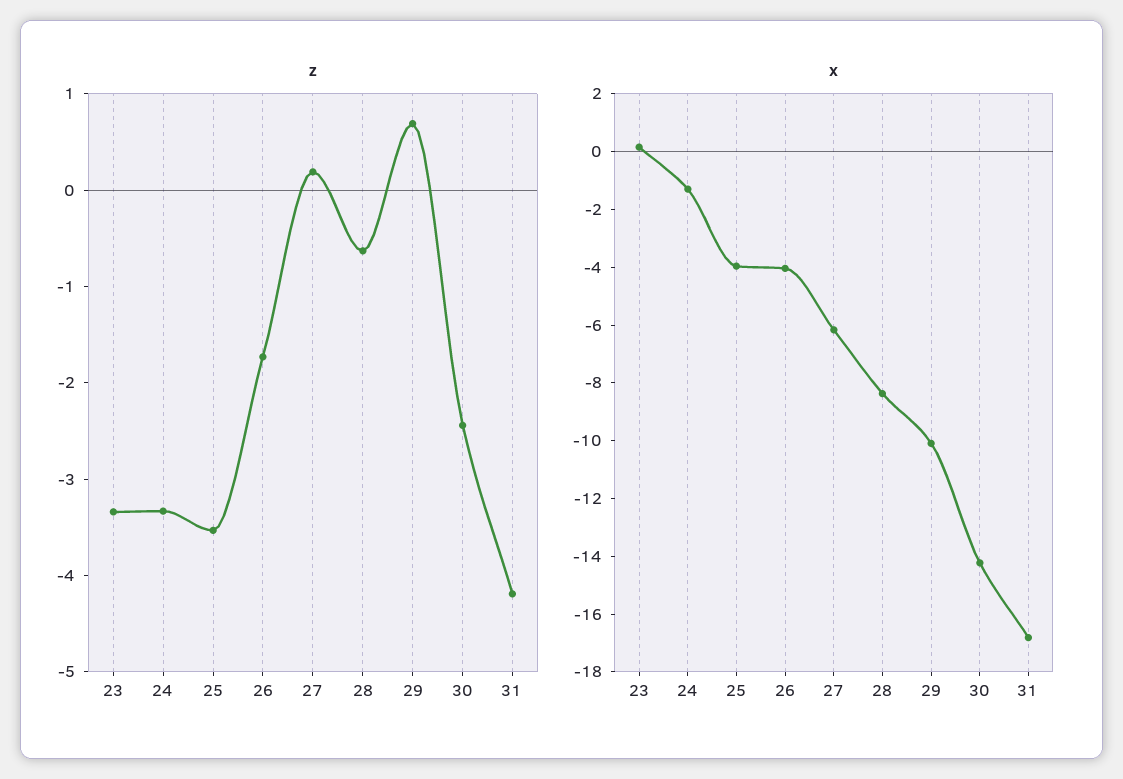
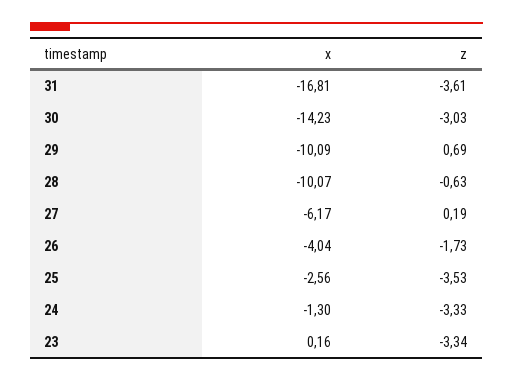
z, 30: -2.4 -> -3.03
z, 31: -4.2 -> -3.61
x, 25: -4 -> -2.56
x, 28: -8.5 -> -10.07

